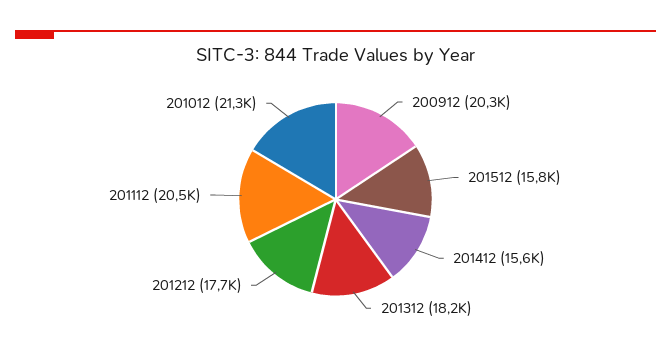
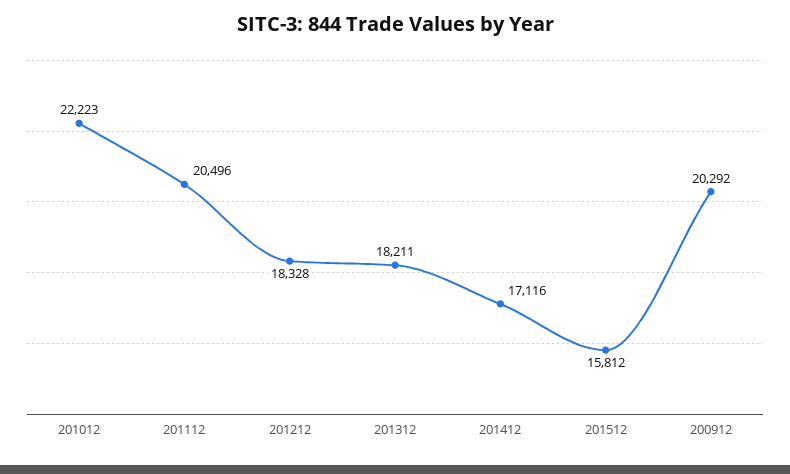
201412: 15600 -> 17116
201212: 17700 -> 18328
201012: 21300 -> 22223

